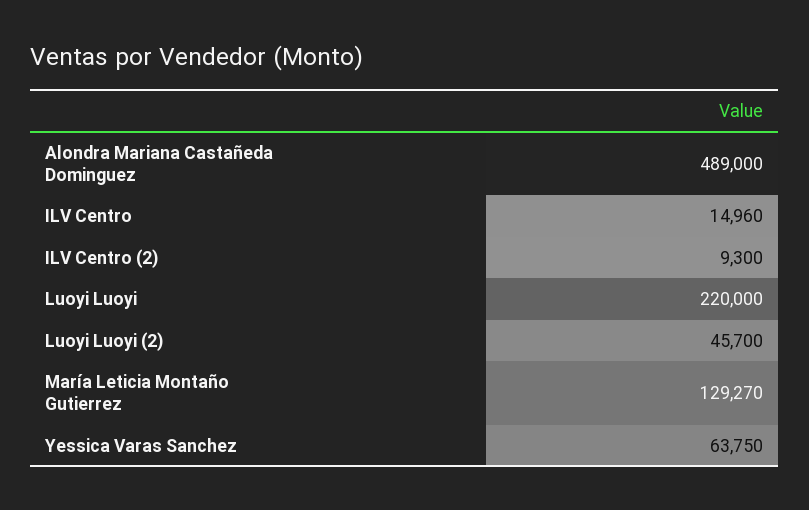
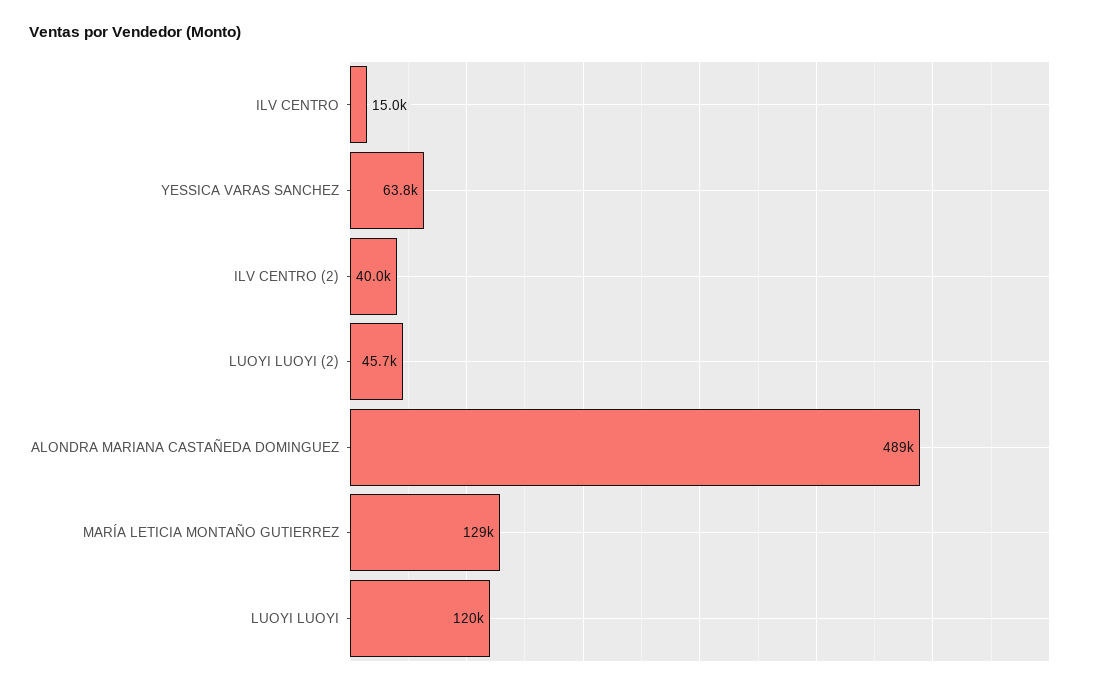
ILV Centro (2): 9300 -> 40000
Luoyi Luoyi: 220000 -> 120000

